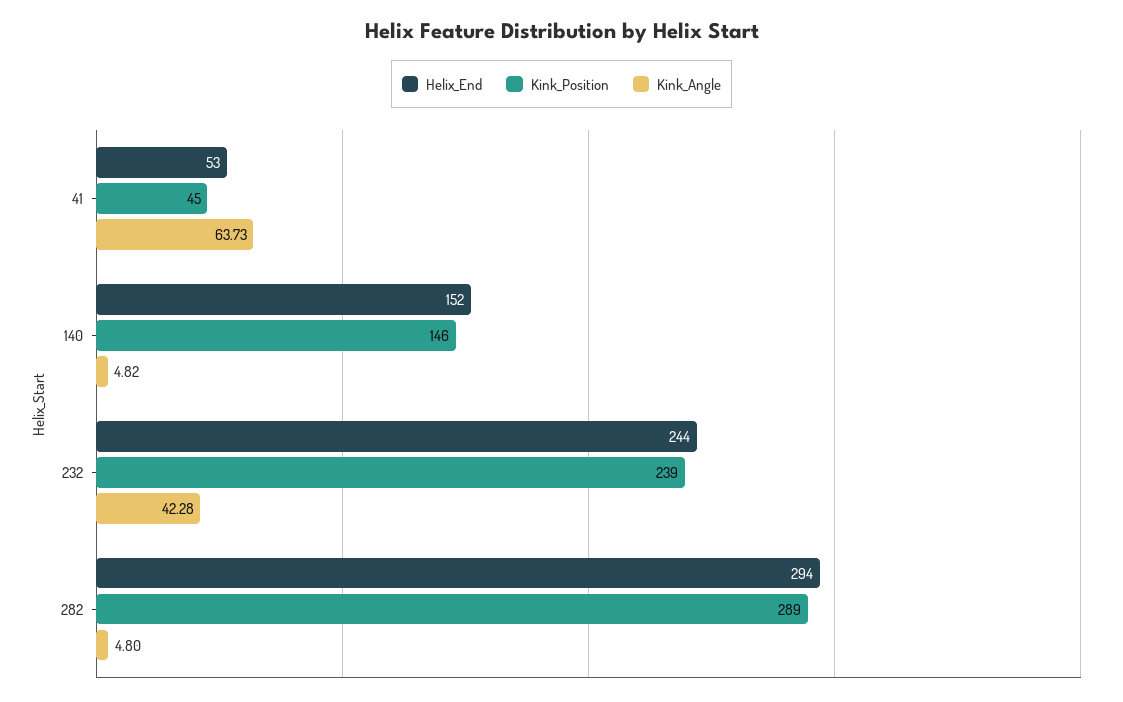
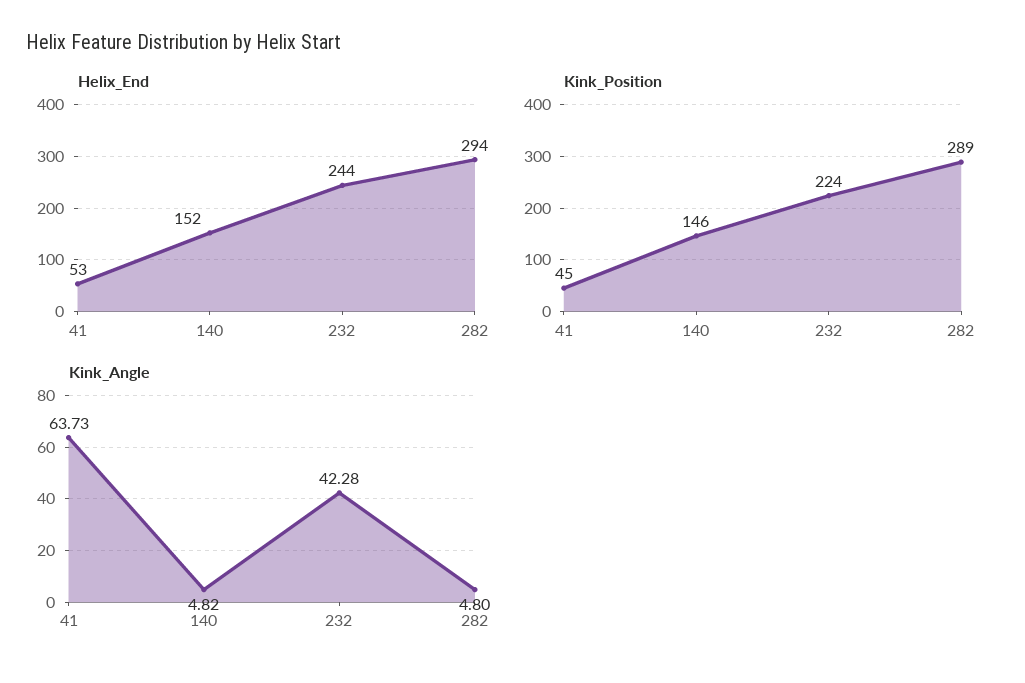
Kink_Position, 232: 239 -> 224

